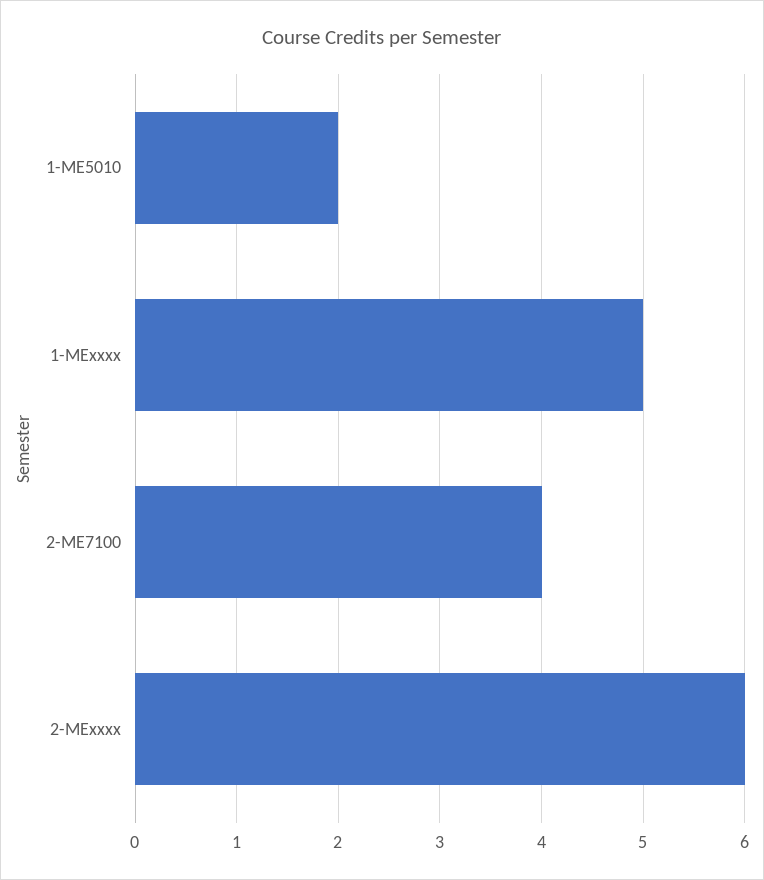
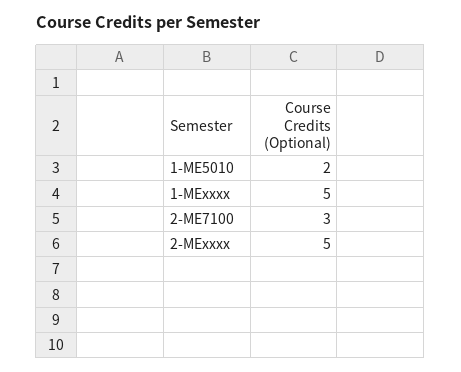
2-ME7100: 4 -> 3
2-MExxxx: 6 -> 5

